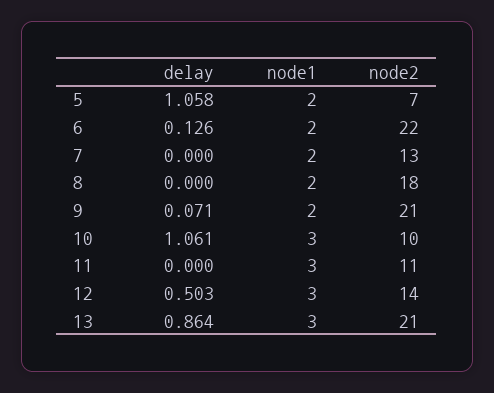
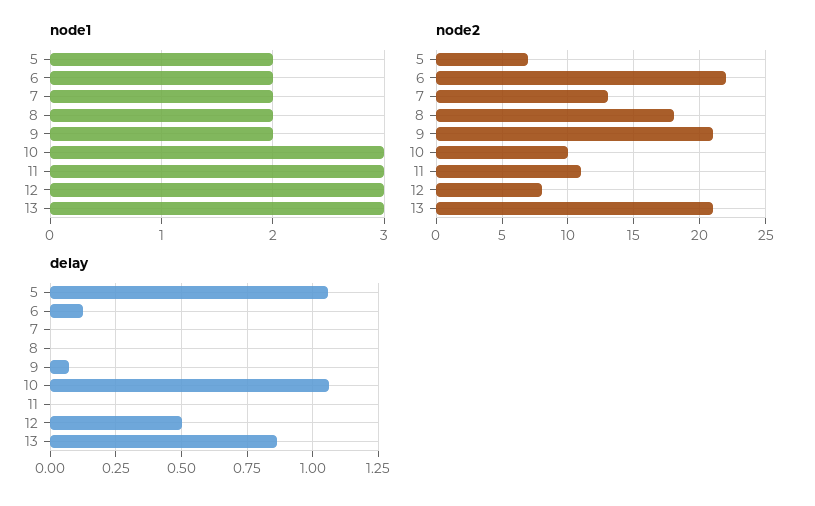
node2, 12: 14 -> 8

